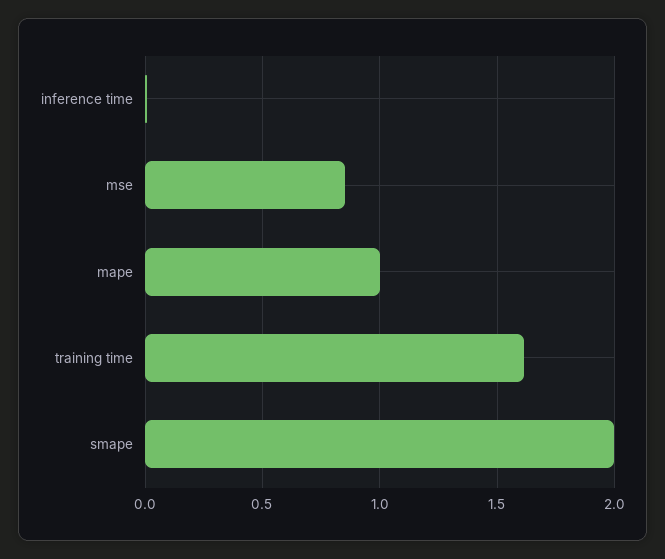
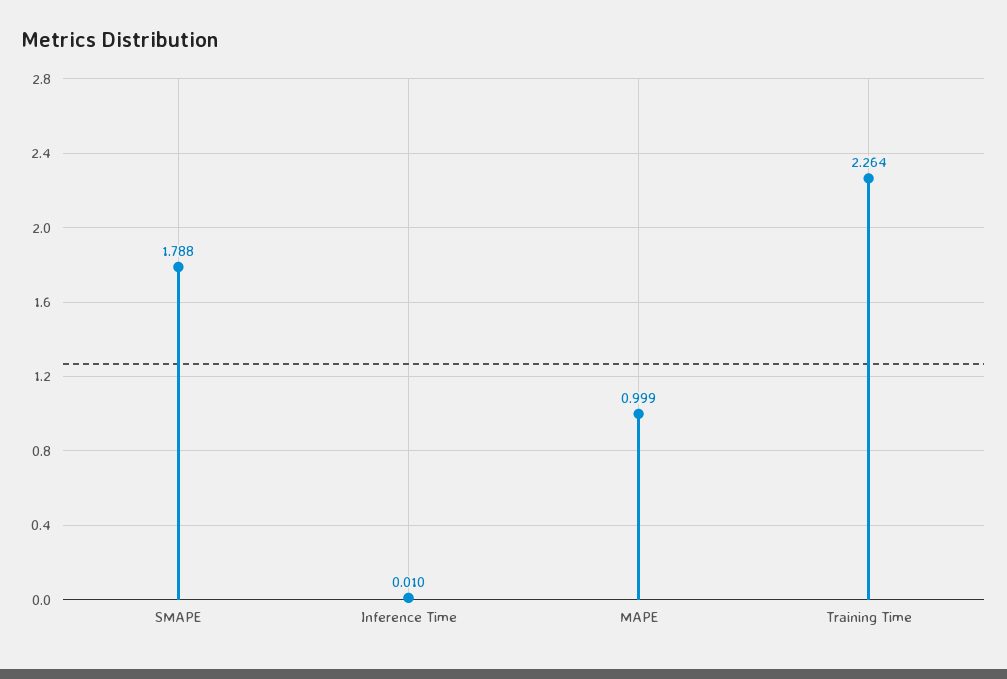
mse: 0.85 -> none
training time: 1.6 -> 2.264
smape: 2 -> 1.788

